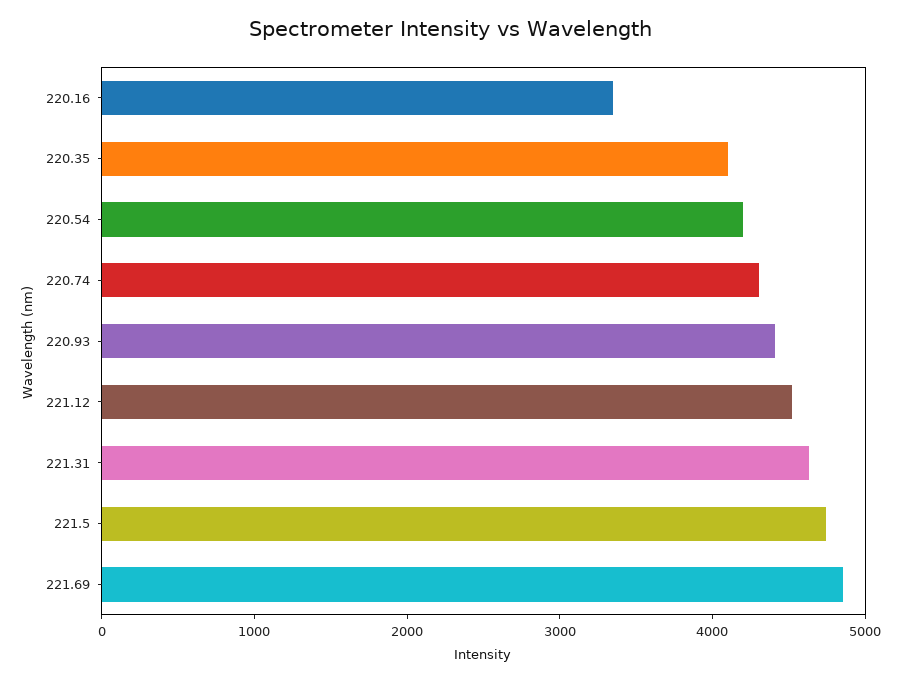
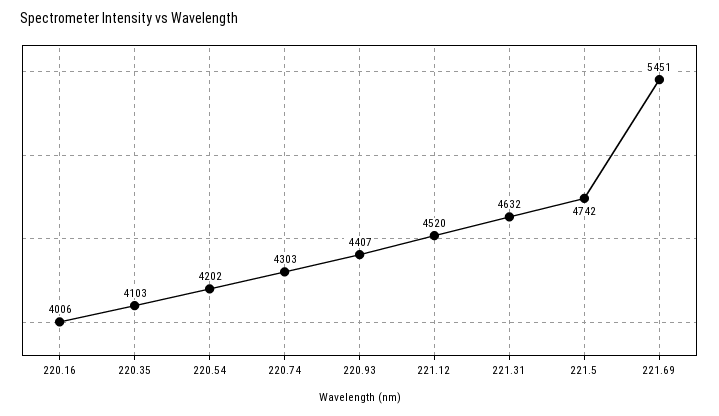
220.16: 3400 -> 4006
221.69: 4800 -> 5451

